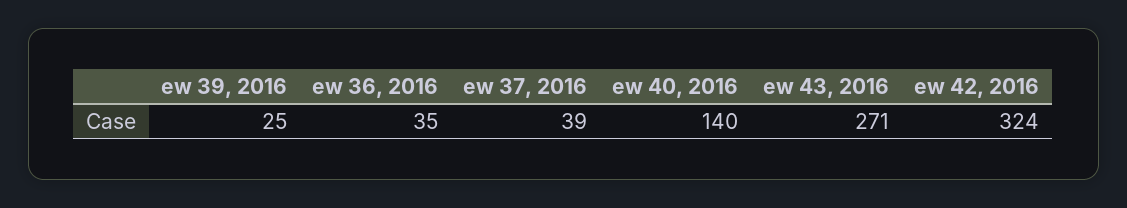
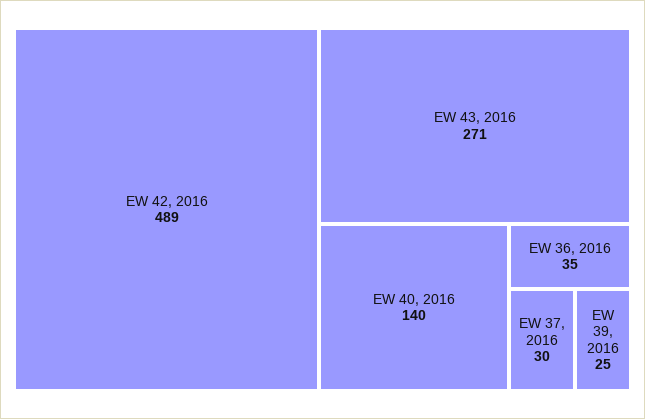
ew 37, 2016: 39 -> 30
ew 42, 2016: 324 -> 489

